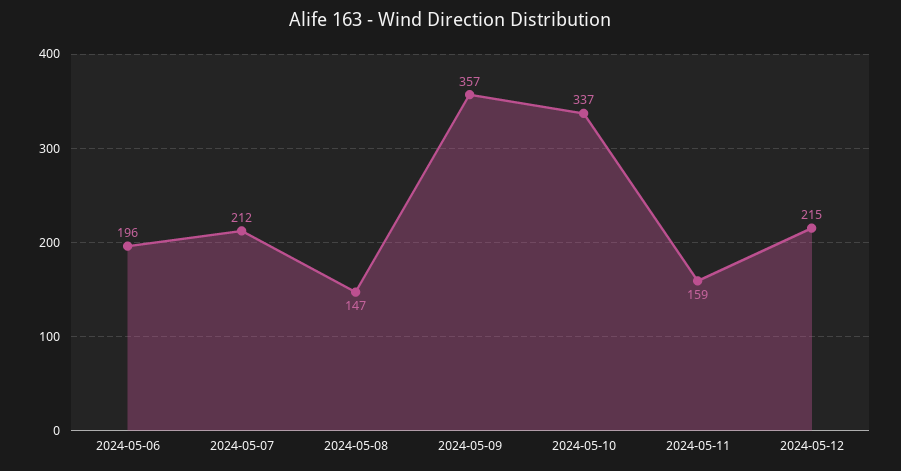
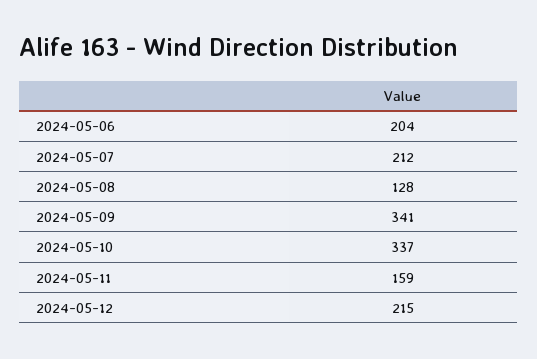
2024-05-06: 196 -> 204
2024-05-08: 147 -> 128
2024-05-09: 357 -> 341

